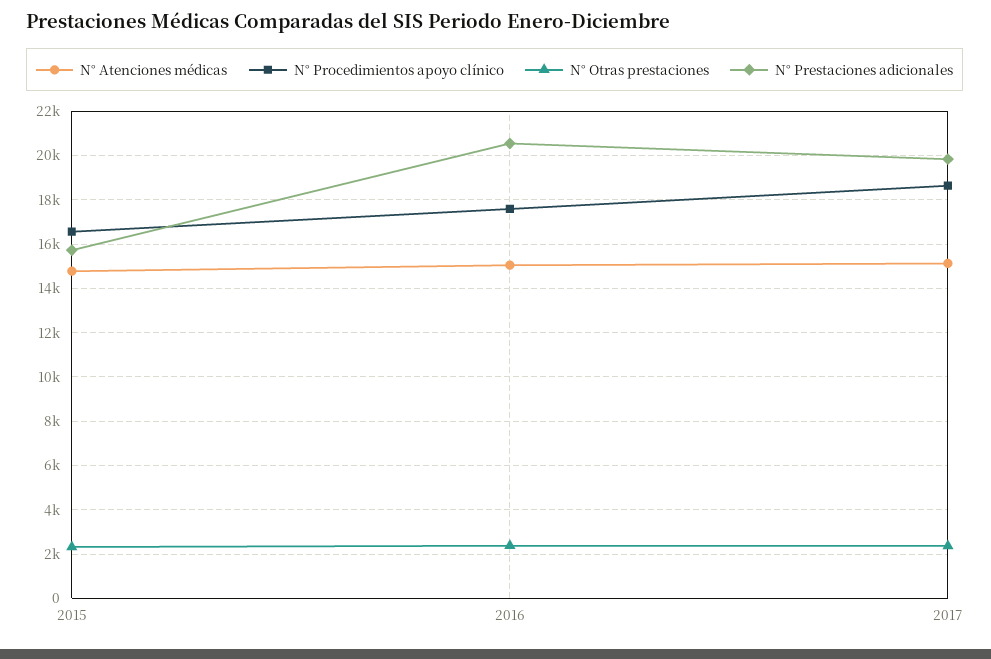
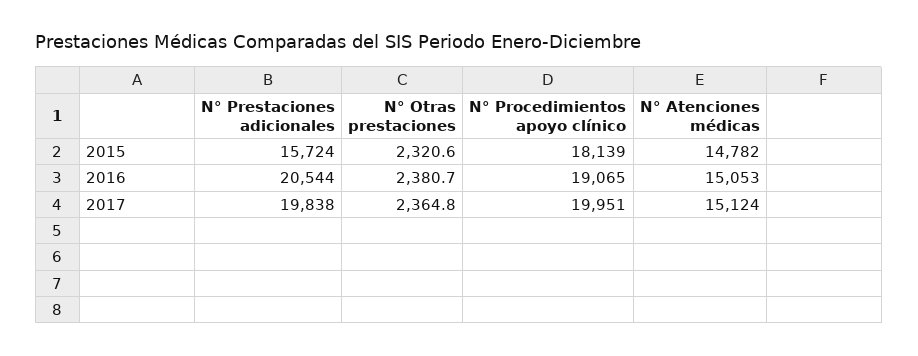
N° Procedimientos apoyo clínico, 2015: 16500 -> 18139
N° Procedimientos apoyo clínico, 2016: 17500 -> 19065
N° Procedimientos apoyo clínico, 2017: 18500 -> 19951

